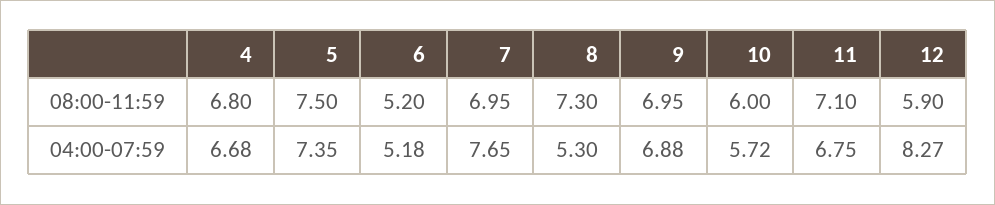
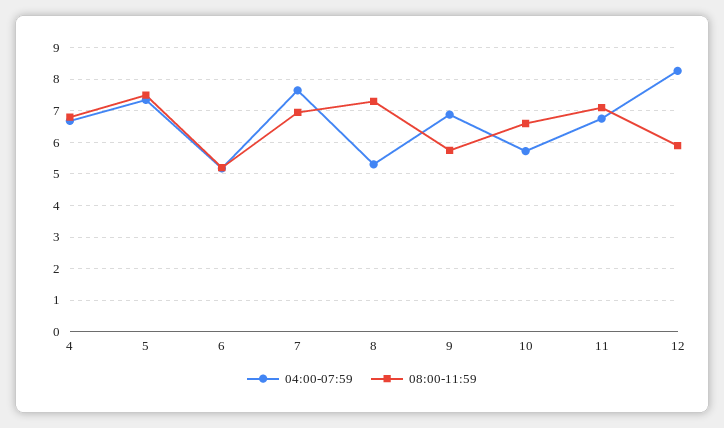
08:00-11:59, 9: 6.95 -> 5.8
08:00-11:59, 10: 6 -> 6.6

